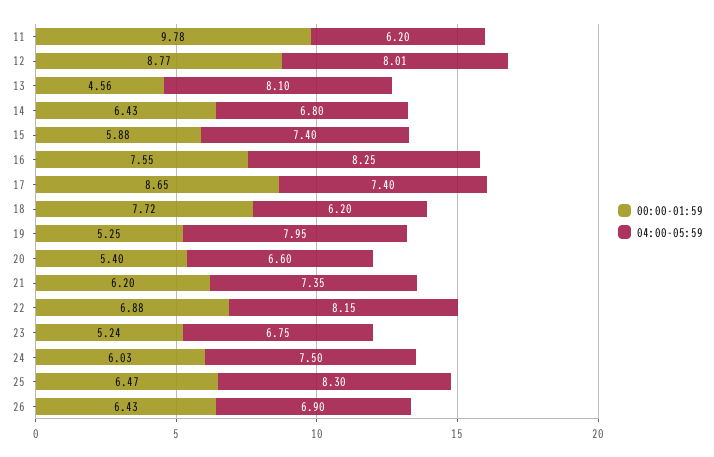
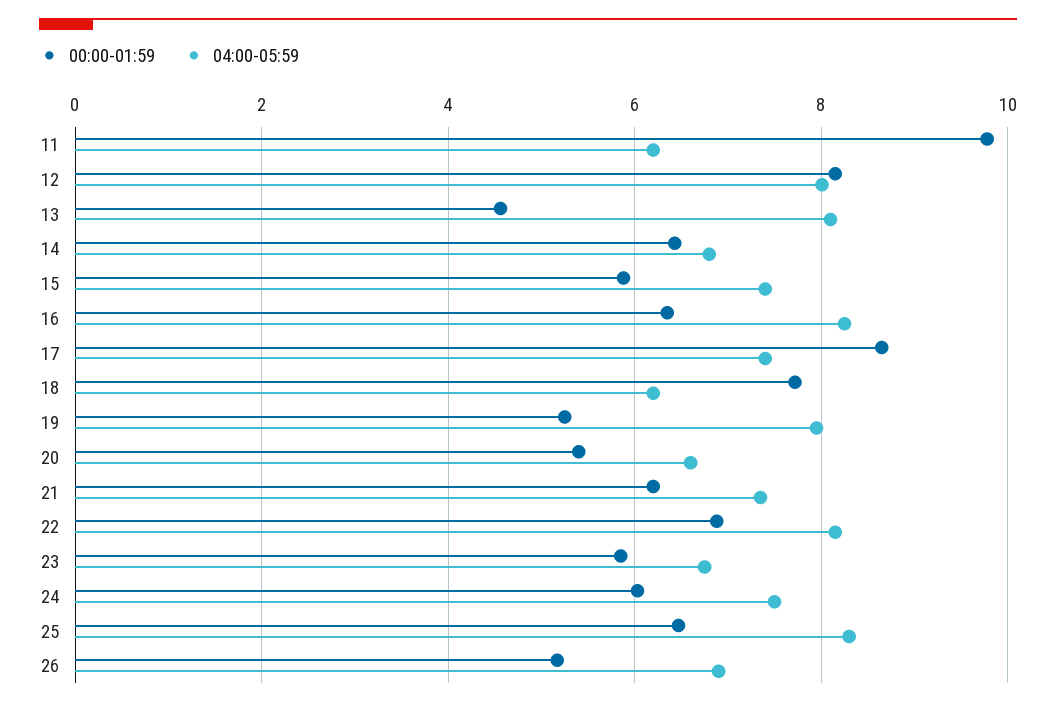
00:00-01:59, 12: 8.77 -> 8.2
00:00-01:59, 16: 7.55 -> 6.4
00:00-01:59, 23: 5.24 -> 5.8
00:00-01:59, 26: 6.43 -> 5.2

